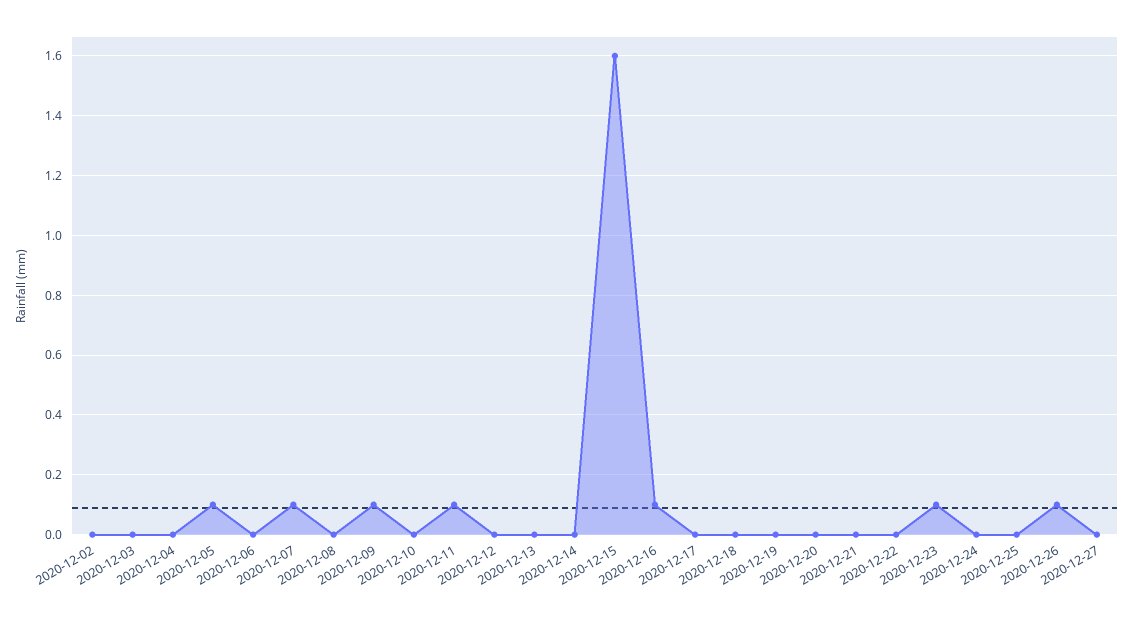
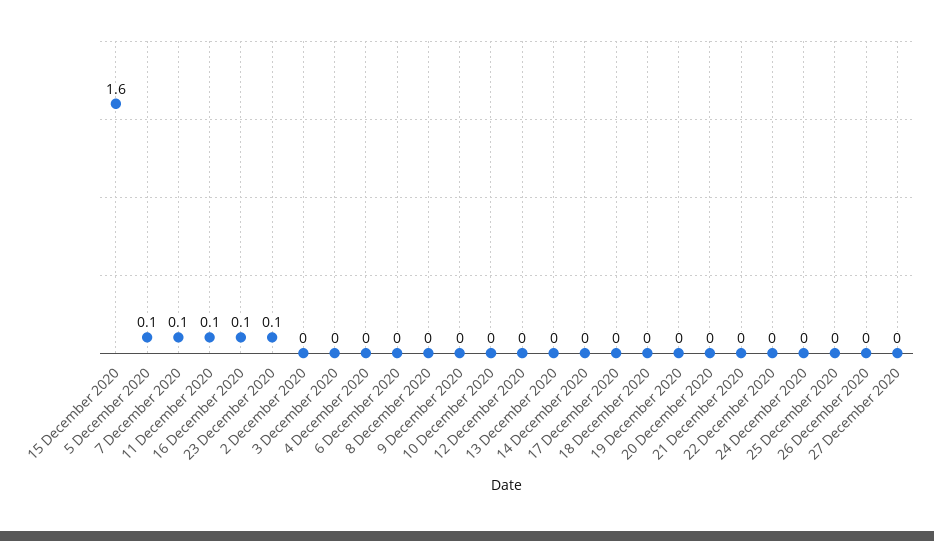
2020-12-09: 0.1 -> 0
2020-12-26: 0.1 -> 0

